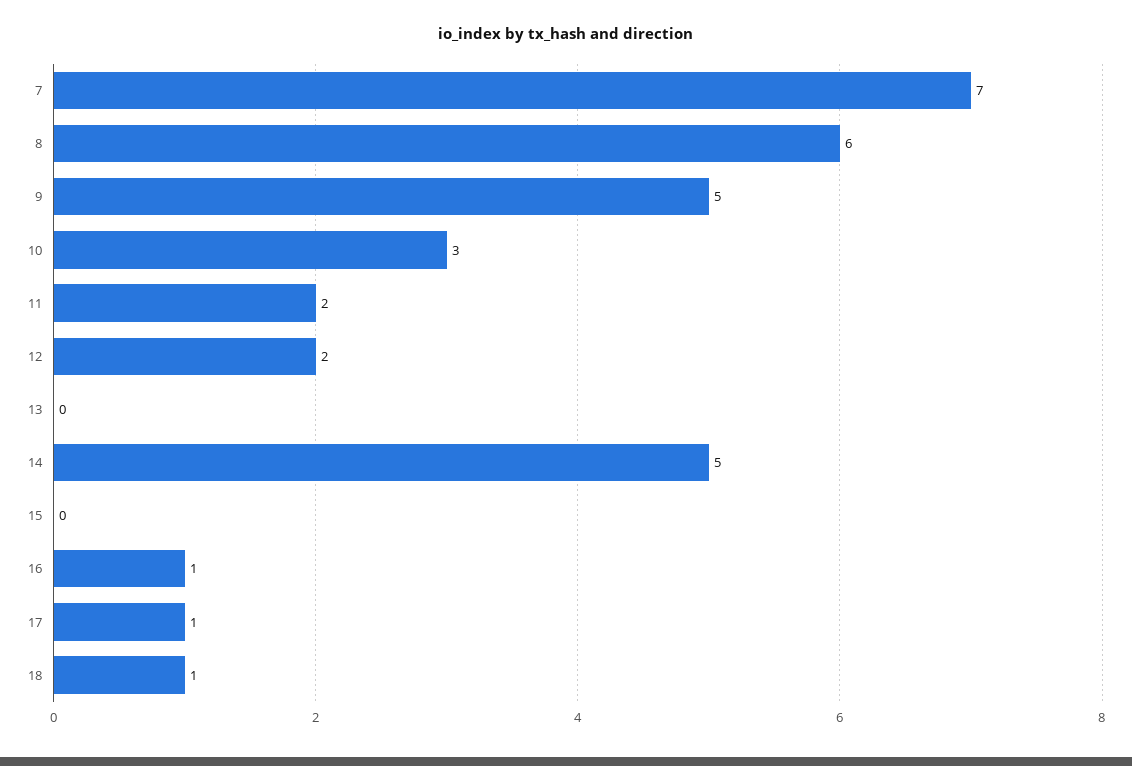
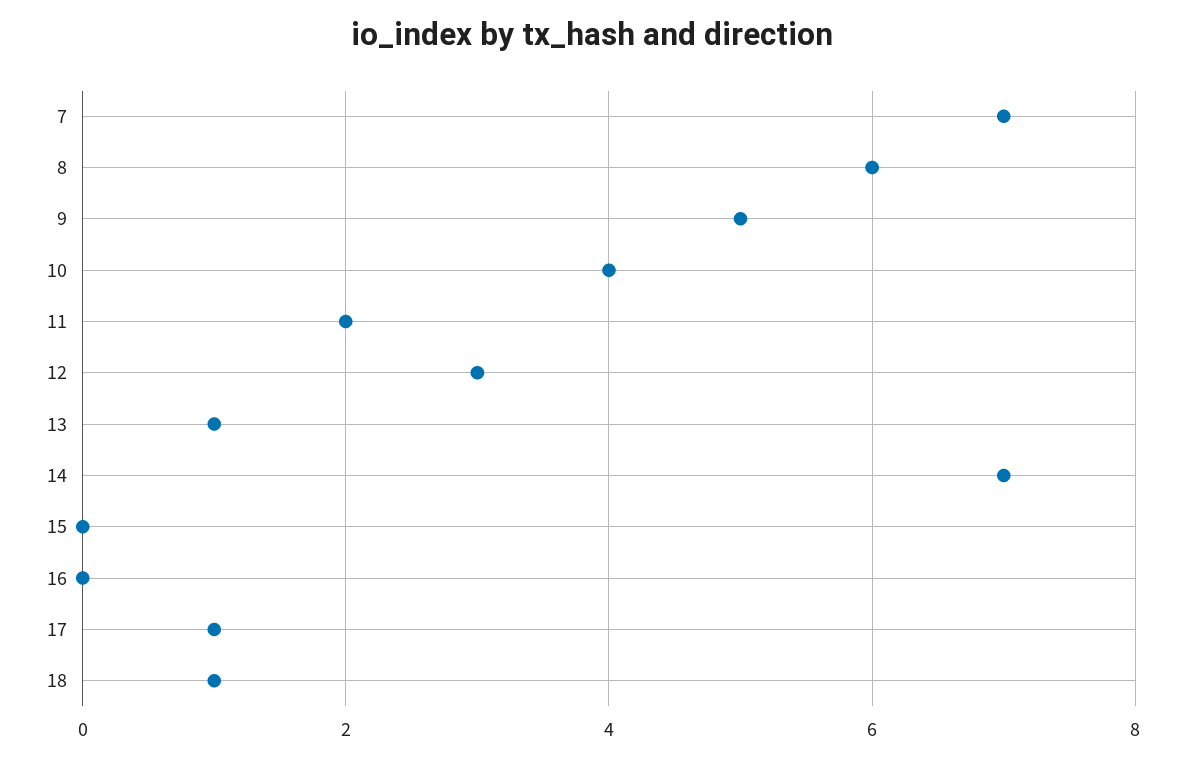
10: 3 -> 4
12: 2 -> 3
13: 0 -> 1
14: 5 -> 7
16: 1 -> 0

